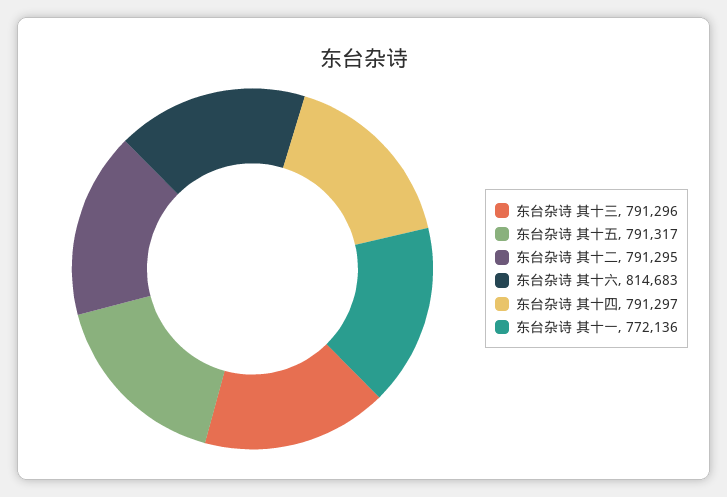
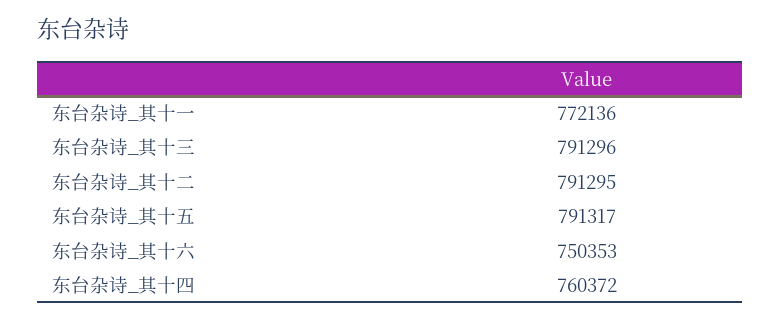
东台杂诗 其十六: 814683 -> 750353
东台杂诗 其十四: 791297 -> 760372

